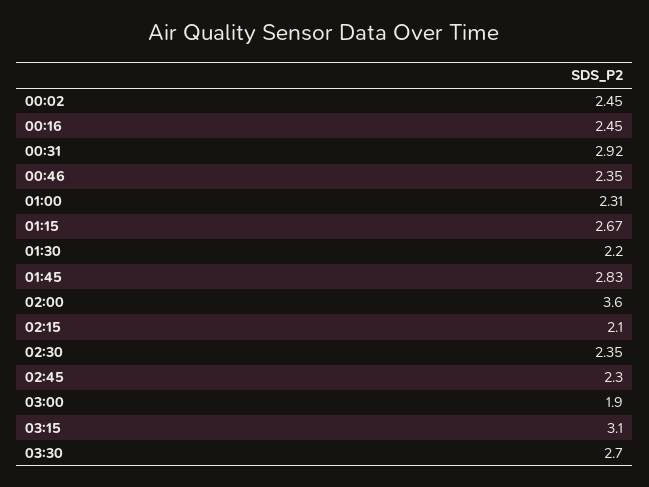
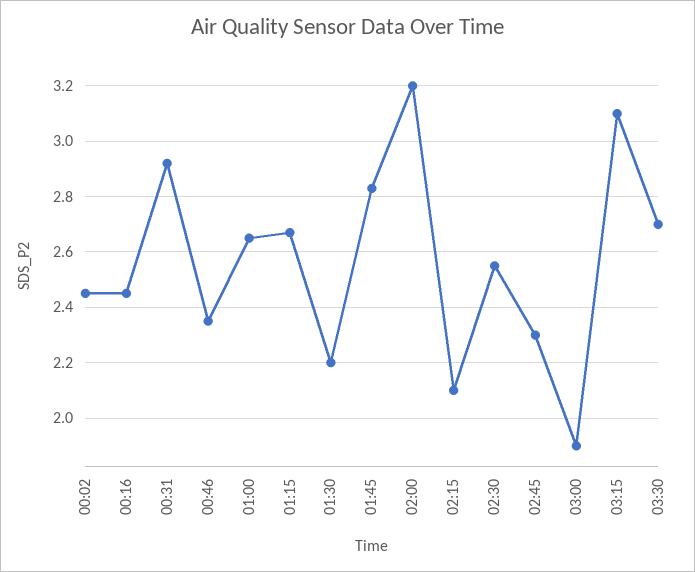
01:00: 2.31 -> 2.65
02:00: 3.6 -> 3.2
02:30: 2.35 -> 2.55

